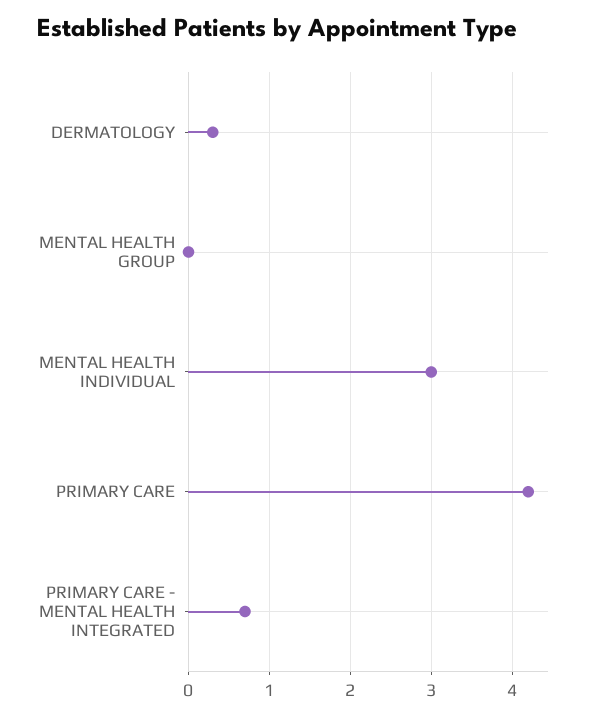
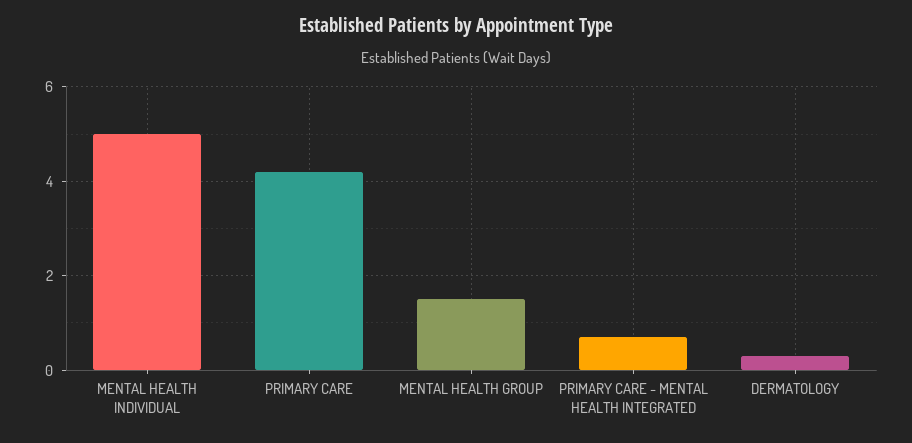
MENTAL HEALTH GROUP: 0 -> 1.5
MENTAL HEALTH INDIVIDUAL: 3 -> 5

